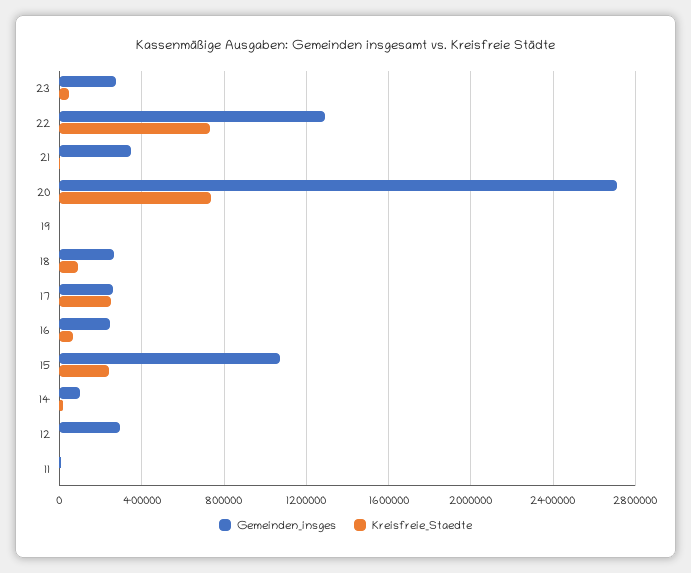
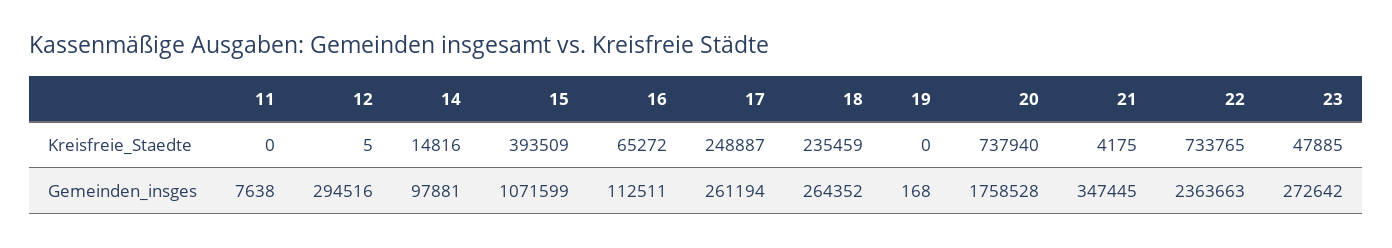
Gemeinden_insges, 22: 1300000 -> 2363663
Gemeinden_insges, 20: 2700000 -> 1758528
Kreisfreie_Staedte, 18: 100000 -> 235459
Gemeinden_insges, 16: 250000 -> 112511
Kreisfreie_Staedte, 15: 250000 -> 393509

